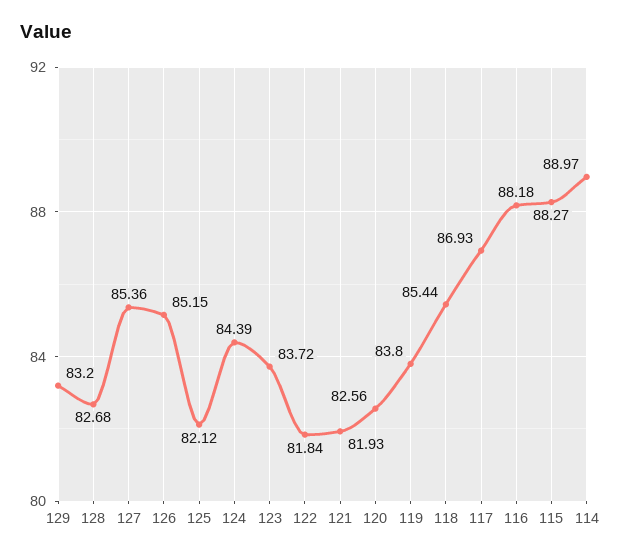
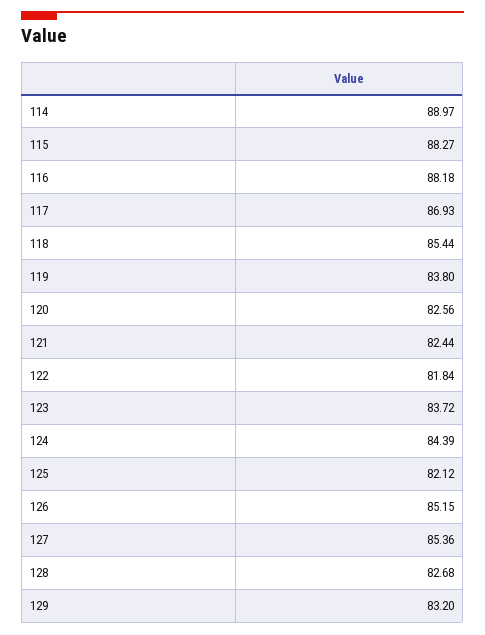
121: 81.93 -> 82.44

